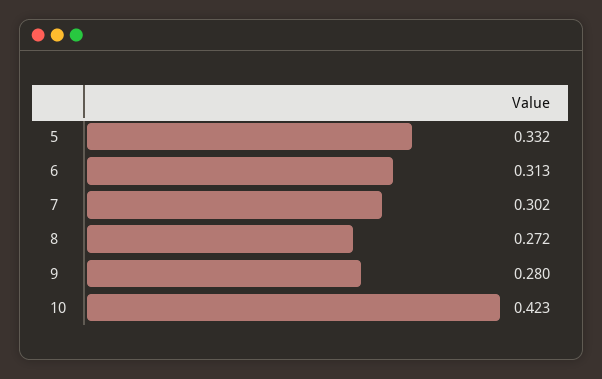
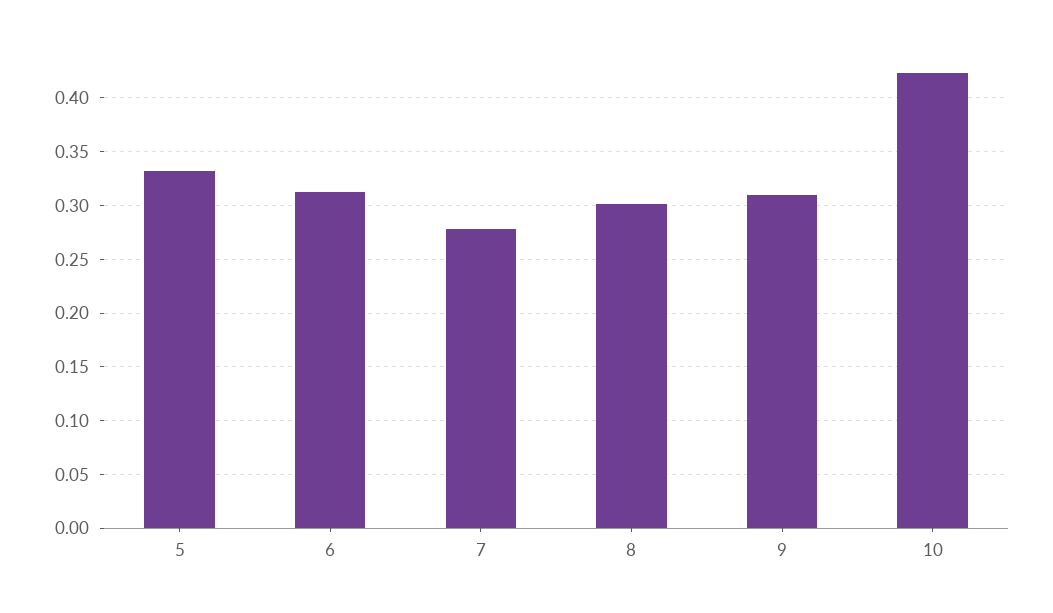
7: 0.302 -> 0.28
8: 0.272 -> 0.3
9: 0.28 -> 0.31

